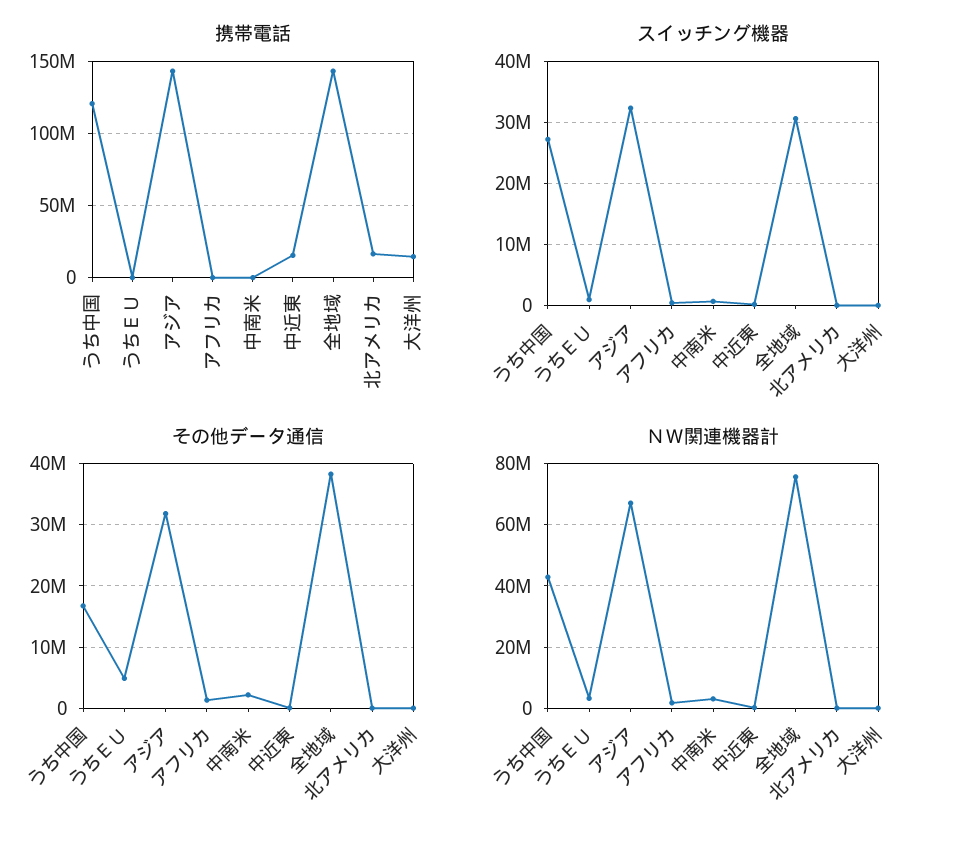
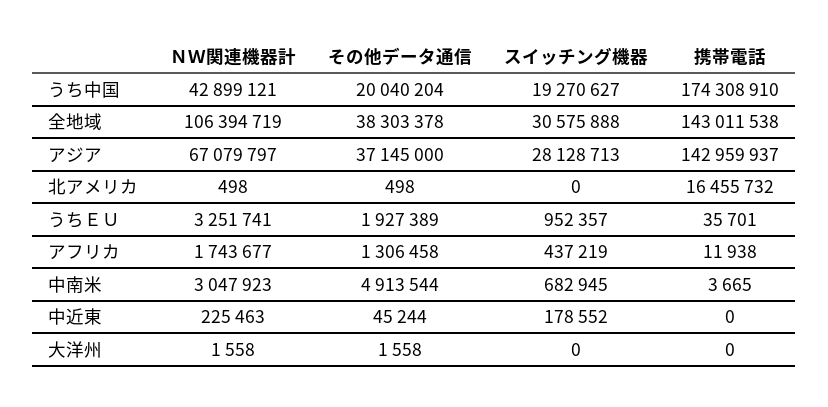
携帯電話, うち中国: 120000000 -> 174308910
携帯電話, 中近東: 15000000 -> 0
携帯電話, 大洋州: 15000000 -> 0
スイッチング機器, うち中国: 27000000 -> 19270627
スイッチング機器, アジア: 32000000 -> 28128713
その他データ通信, うち中国: 17000000 -> 20040204
その他データ通信, うちＥＵ: 5000000 -> 1927389
その他データ通信, アジア: 32000000 -> 37145000
その他データ通信, 中南米: 2000000 -> 4913544
ＮＷ関連機器計, 全地域: 76000000 -> 106394719

